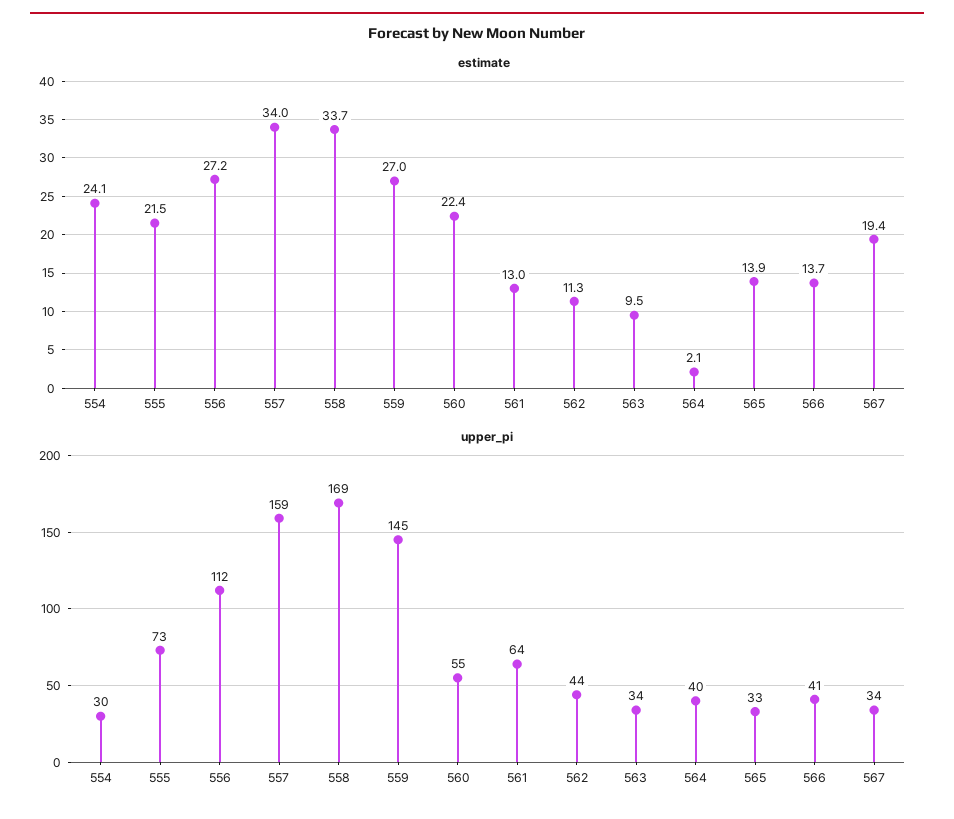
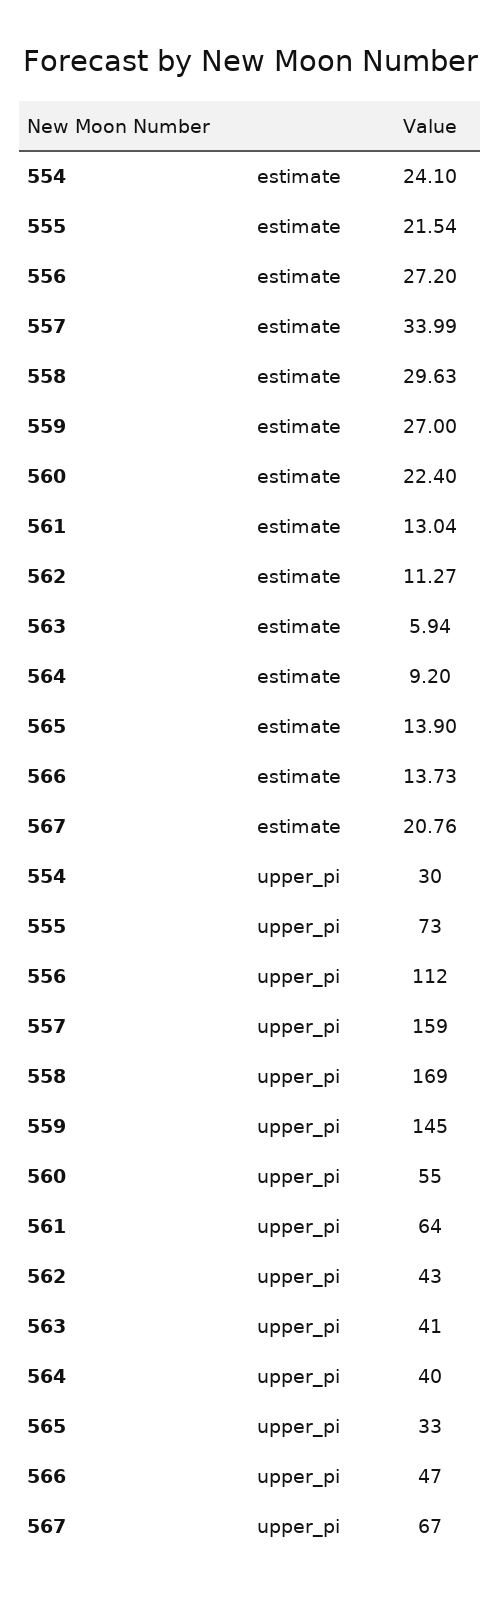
estimate, 558: 33.7 -> 29.63
estimate, 563: 9.5 -> 5.94
estimate, 564: 2.1 -> 9.2
estimate, 567: 19.4 -> 20.76
upper_pi, 562: 44 -> 43
upper_pi, 563: 34 -> 41
upper_pi, 566: 41 -> 47
upper_pi, 567: 34 -> 67

